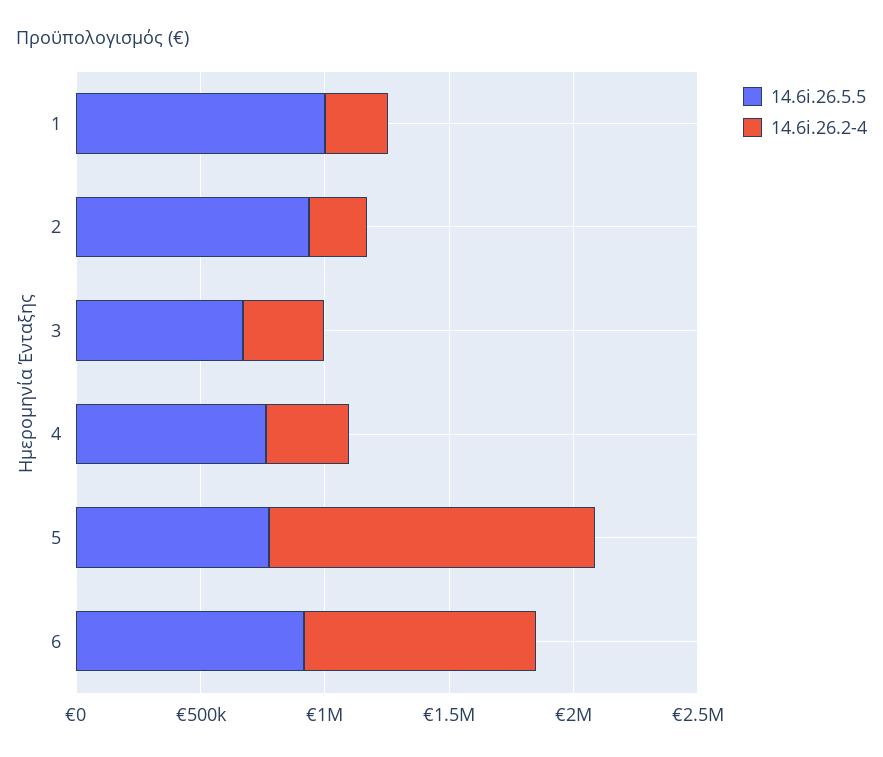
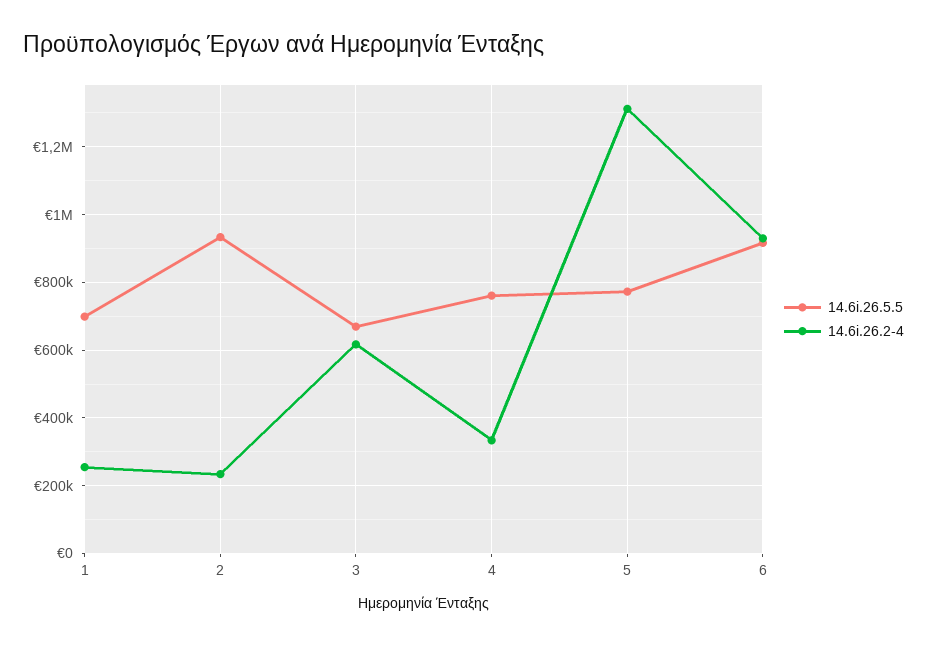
14.6i.26.5.5, 1: 1000000 -> 700000
14.6i.26.2-4, 3: 300000 -> 620000

